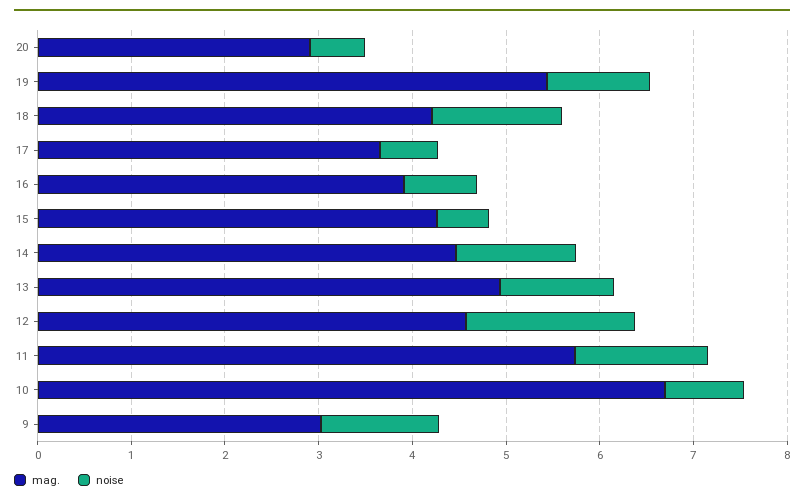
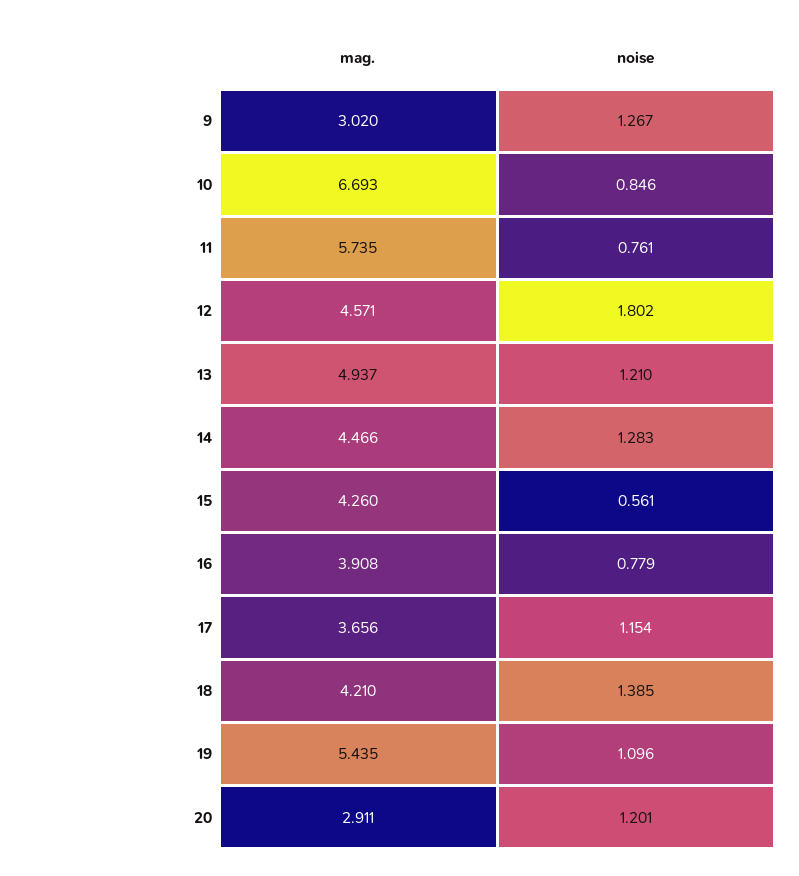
noise, 20: 0.6 -> 1.201
noise, 17: 0.6 -> 1.154
noise, 11: 1.4 -> 0.761

